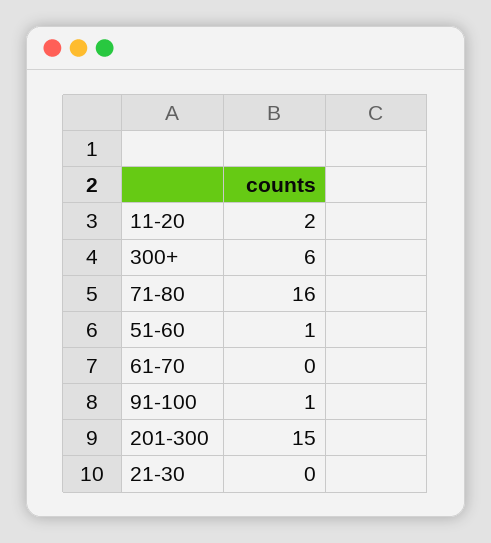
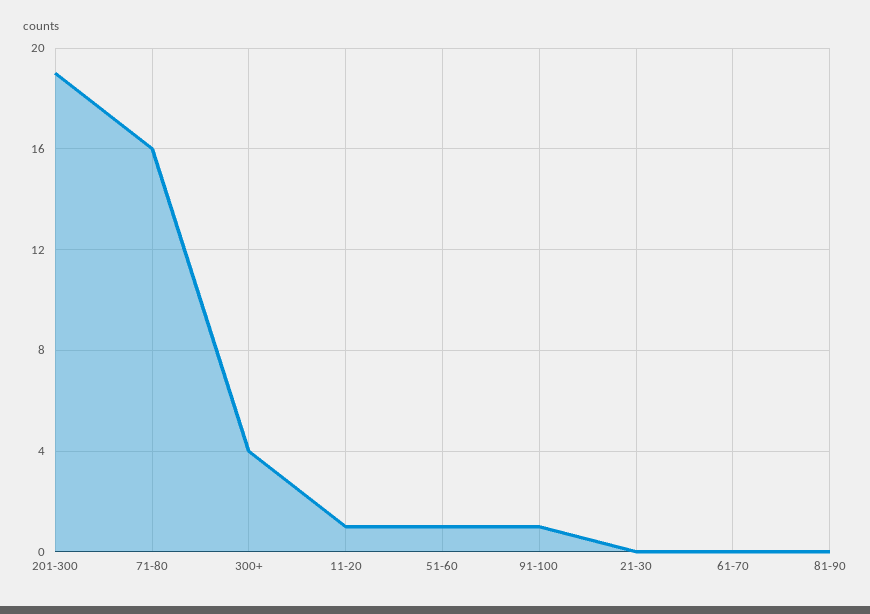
11-20: 2 -> 1
300+: 6 -> 4
201-300: 15 -> 19
81-90: none -> 0

